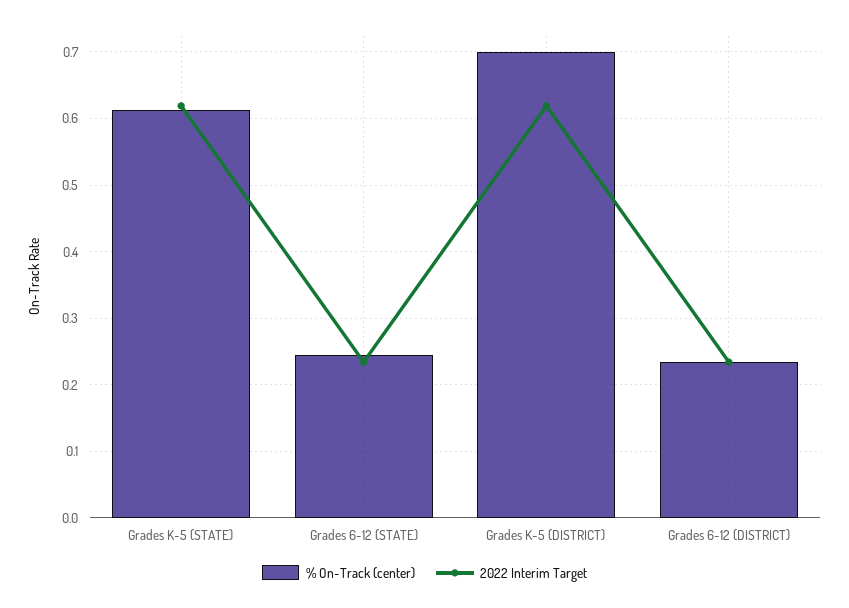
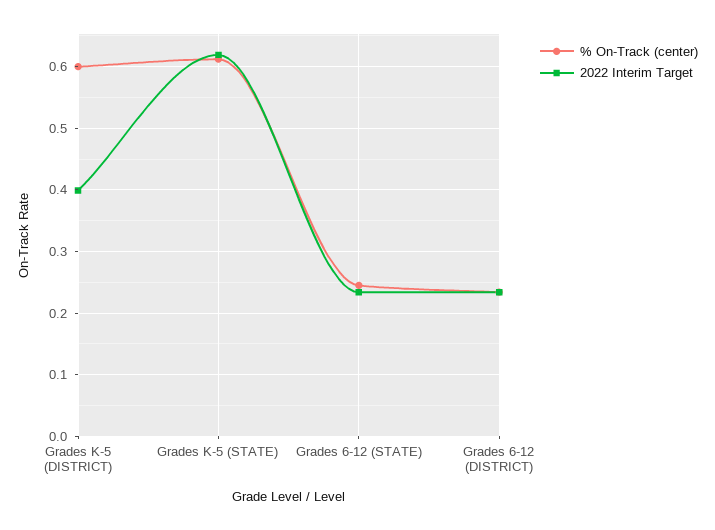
% On-Track (center), Grades K-5 (DISTRICT): 0.7 -> 0.6
2022 Interim Target, Grades K-5 (DISTRICT): 0.62 -> 0.4

